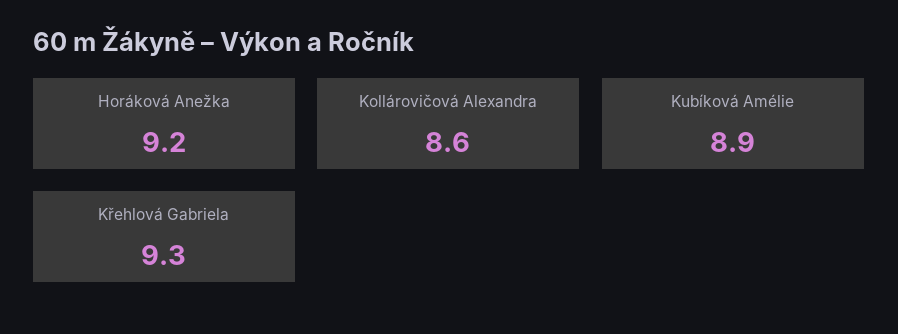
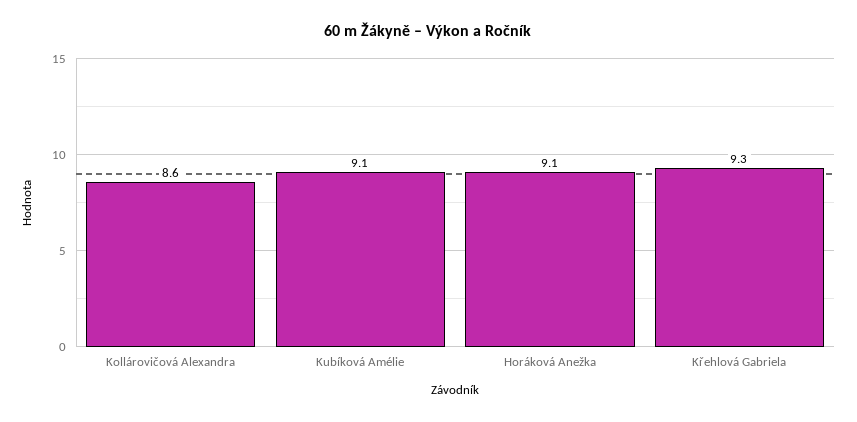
Horáková Anežka: 9.2 -> 9.1
Kubíková Amélie: 8.9 -> 9.1

